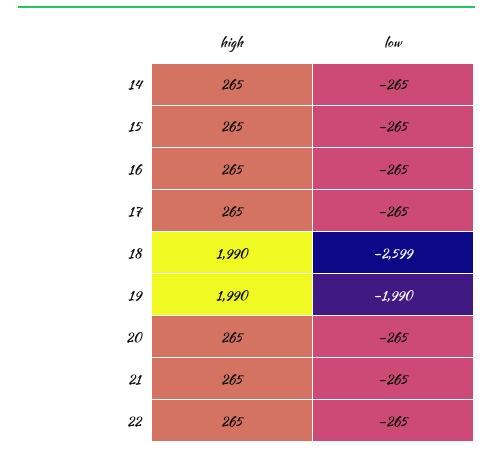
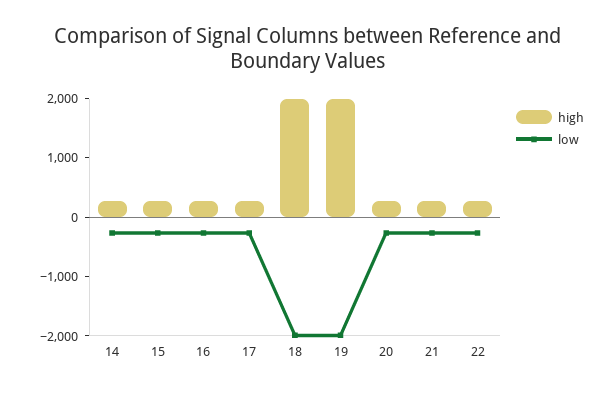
low, 18: -2599 -> -2000

